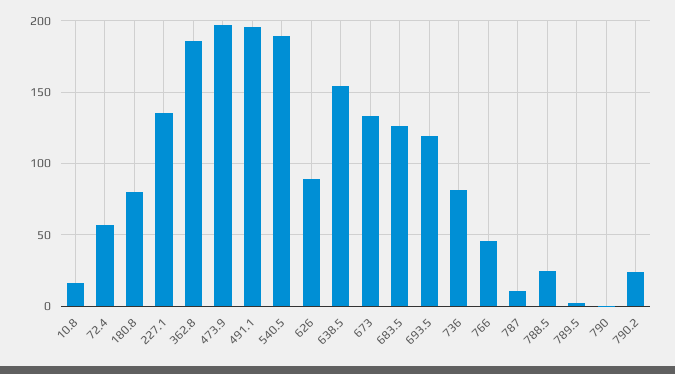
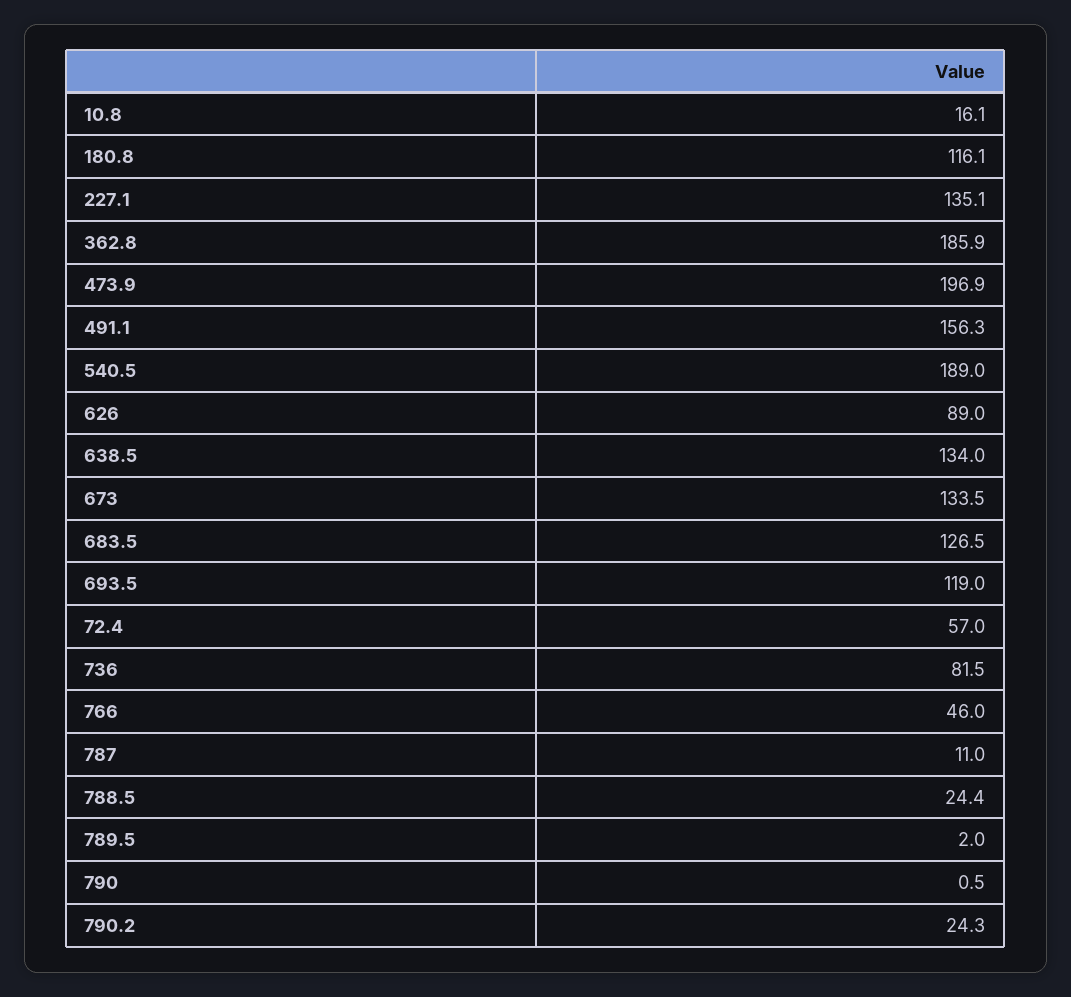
180.8: 80 -> 116.1
491.1: 195 -> 156.3
638.5: 155 -> 134

